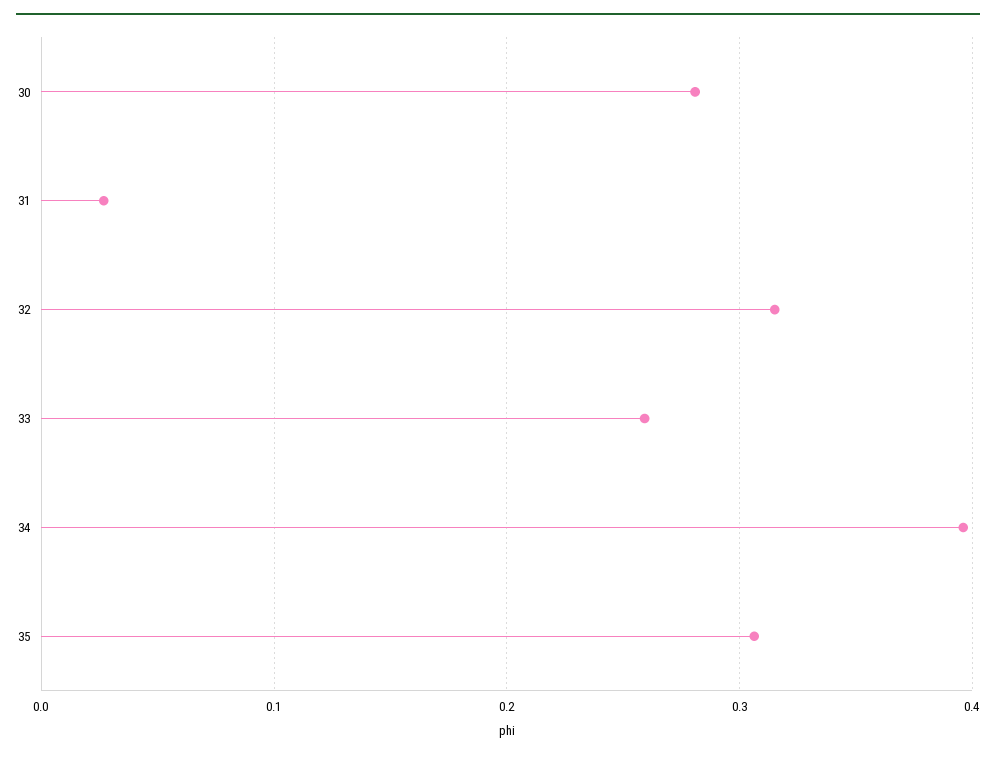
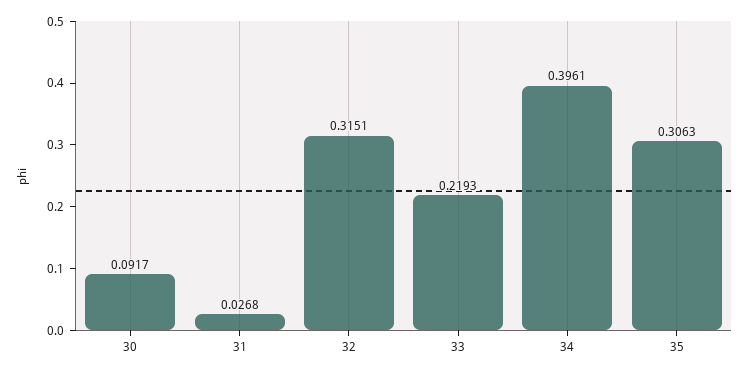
30: 0.28 -> 0.0917
33: 0.26 -> 0.2193

